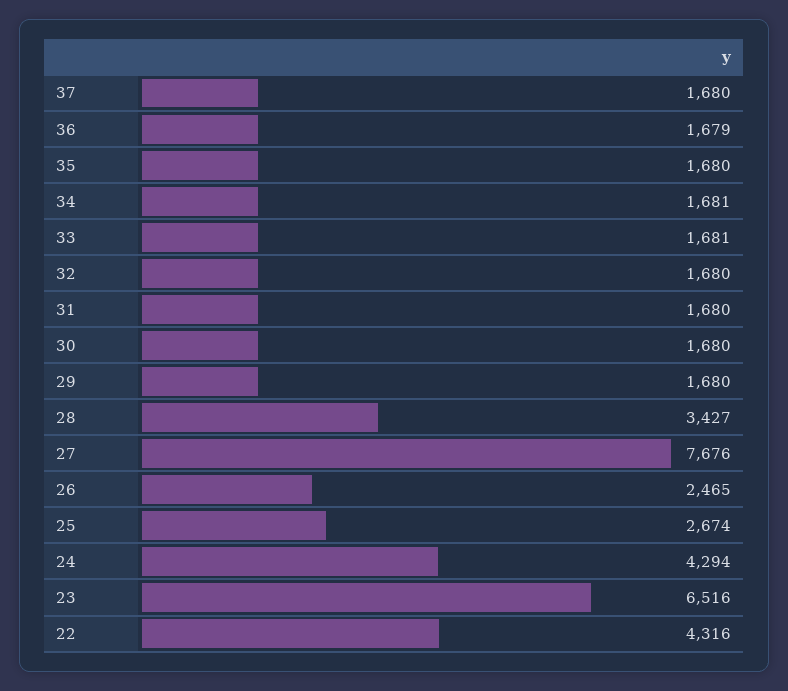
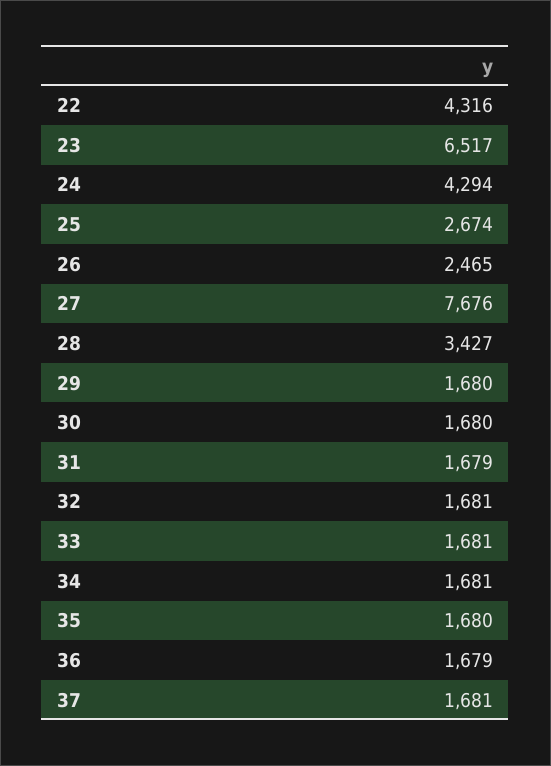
37: 1680 -> 1681
32: 1680 -> 1681
31: 1680 -> 1679
23: 6516 -> 6517

